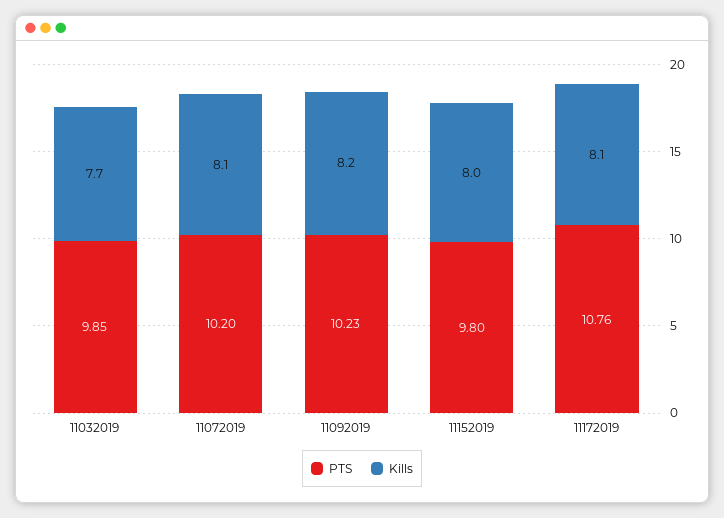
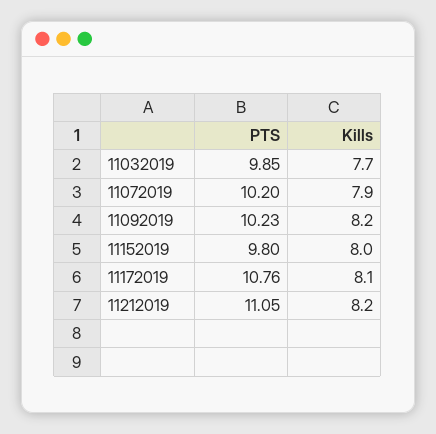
Kills, 11072019: 8.1 -> 7.9
PTS, 11212019: none -> 11.05
Kills, 11212019: none -> 8.2

